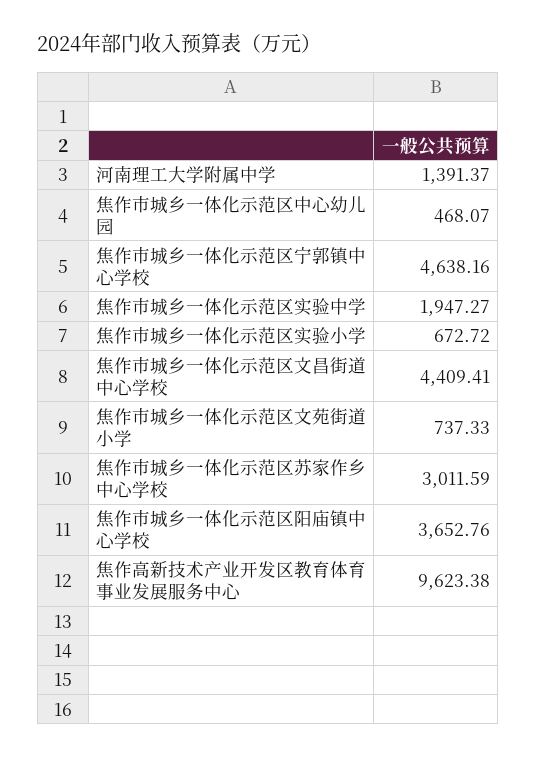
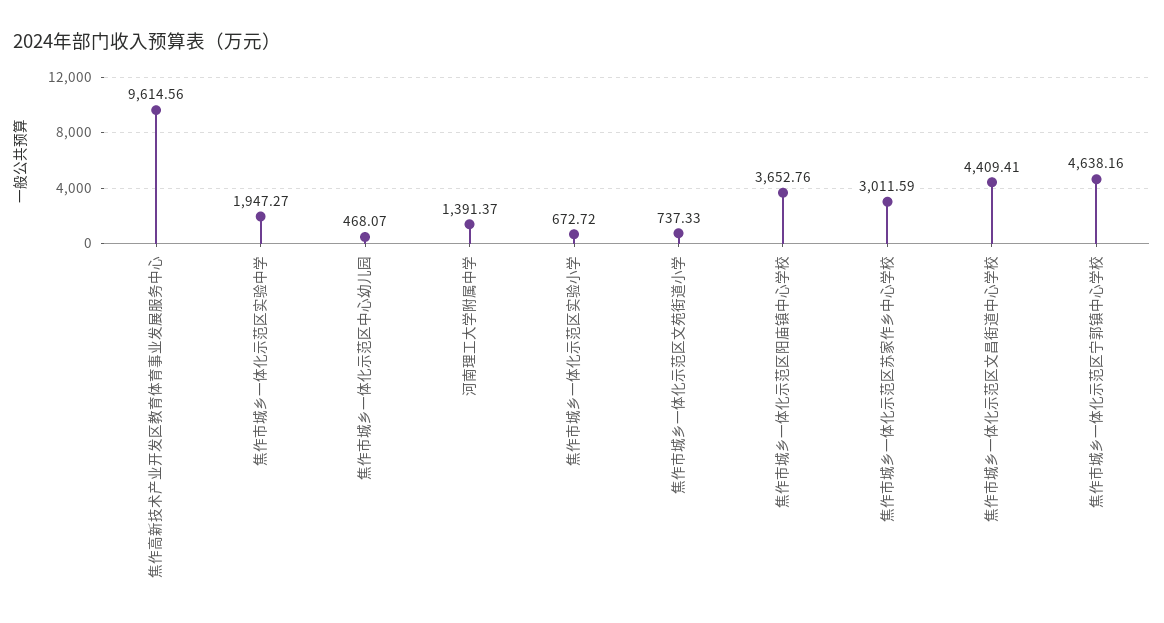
焦作高新技术产业开发区教育体育事业发展服务中心: 9623.38 -> 9614.56

